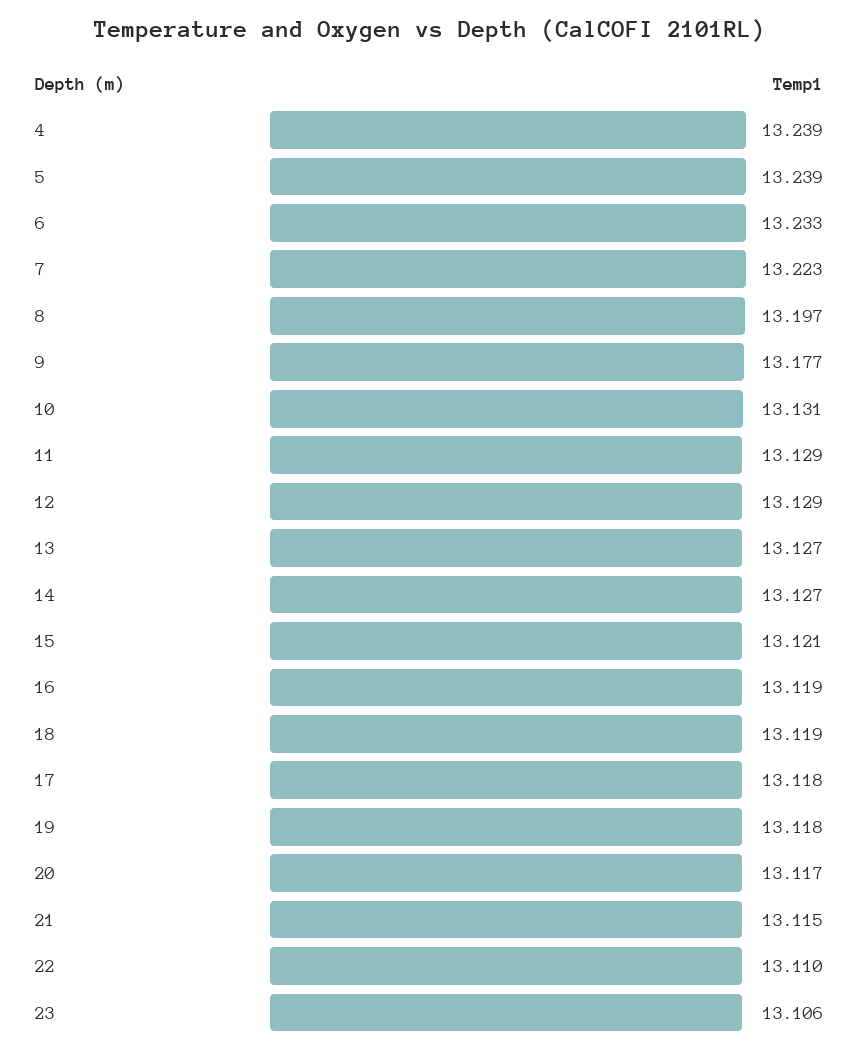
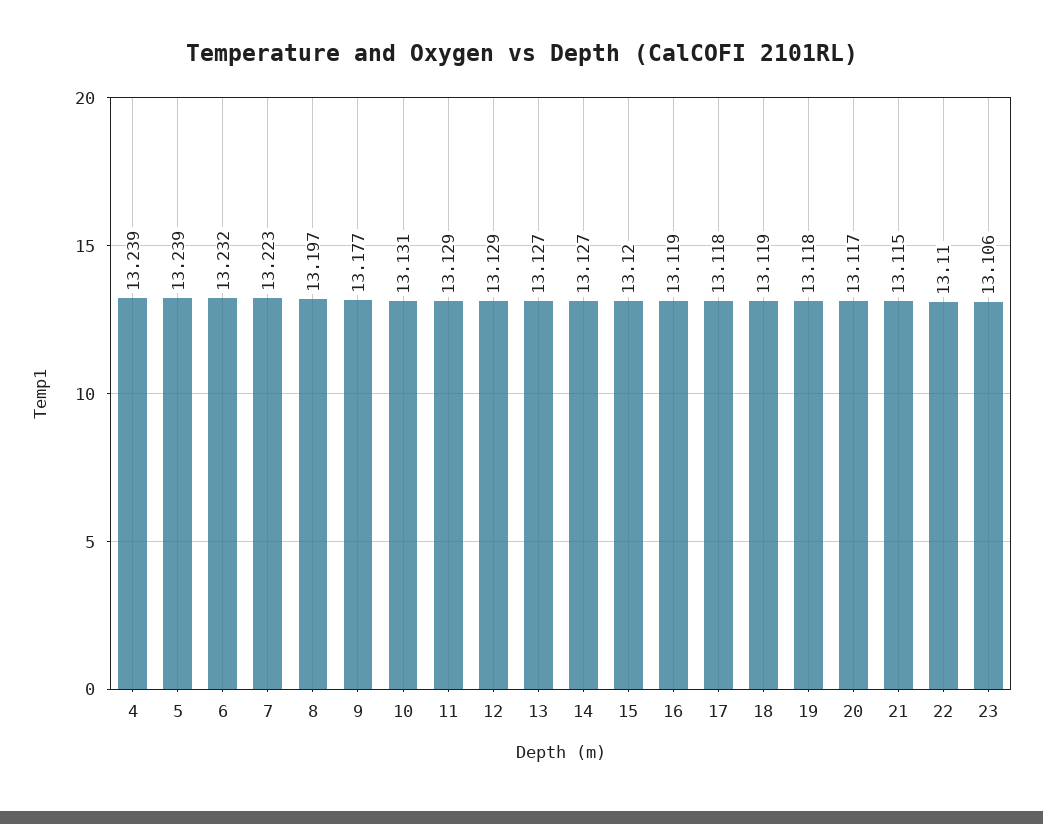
6: 13.233 -> 13.232
15: 13.121 -> 13.12

